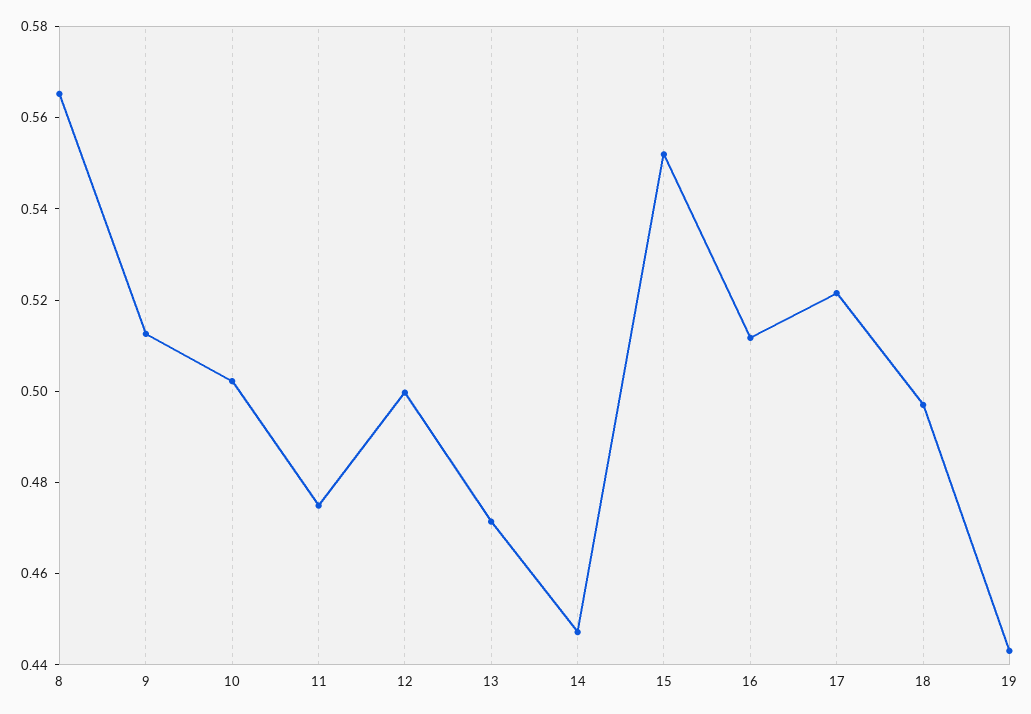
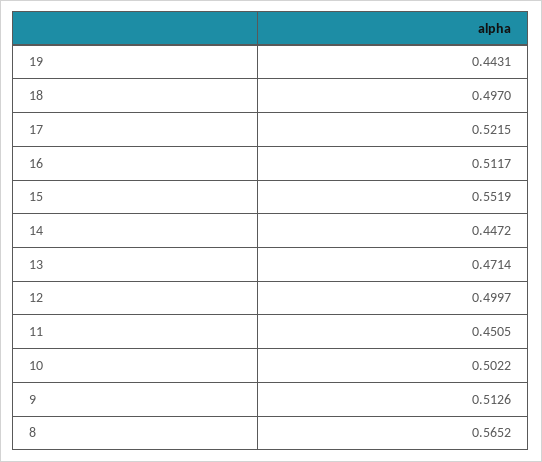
11: 0.475 -> 0.4505

